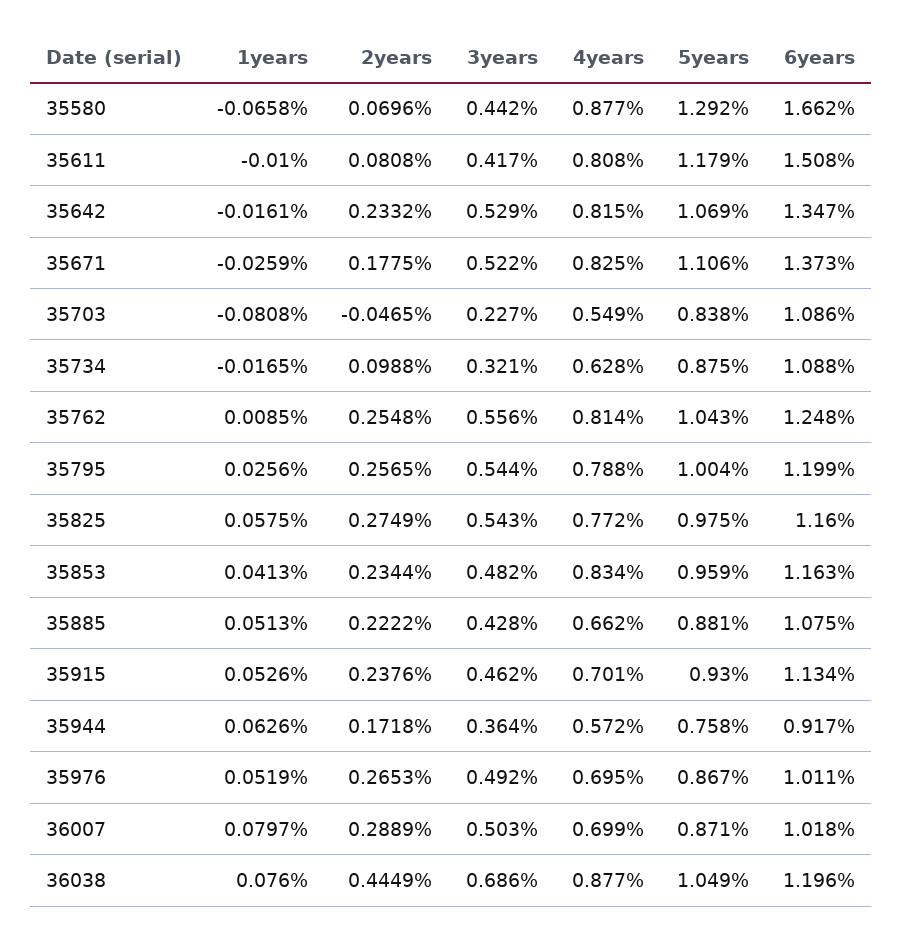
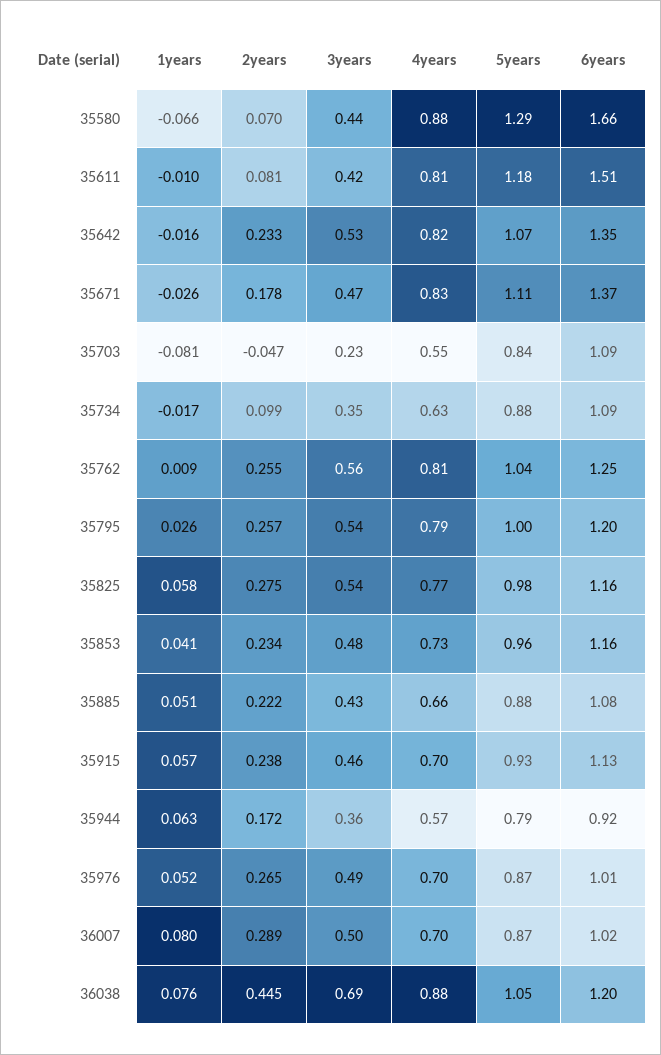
3years, 35671: 0.522 -> 0.47
3years, 35734: 0.321 -> 0.35
4years, 35853: 0.834 -> 0.73
1years, 35915: 0.0526 -> 0.057
5years, 35944: 0.758 -> 0.79

